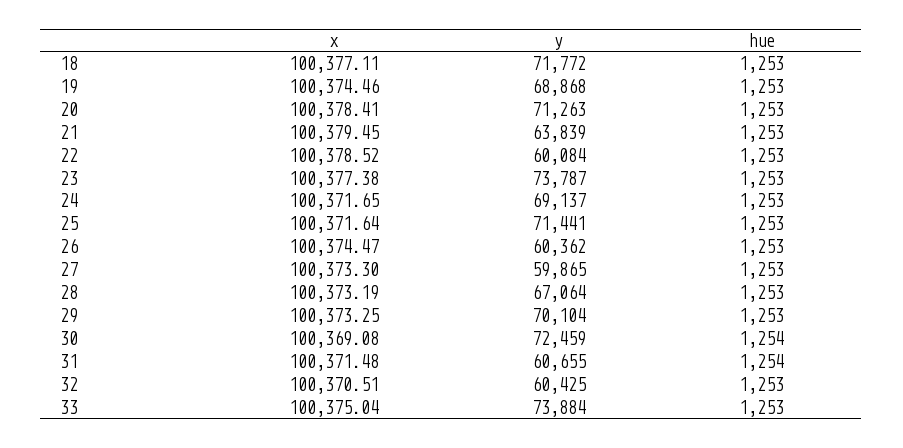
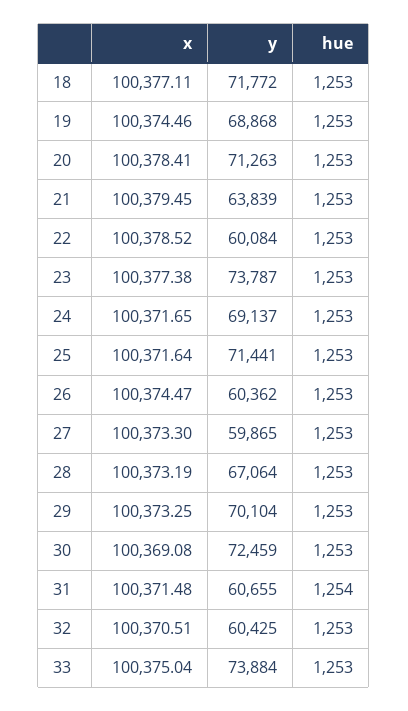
hue, 30: 1254 -> 1253

